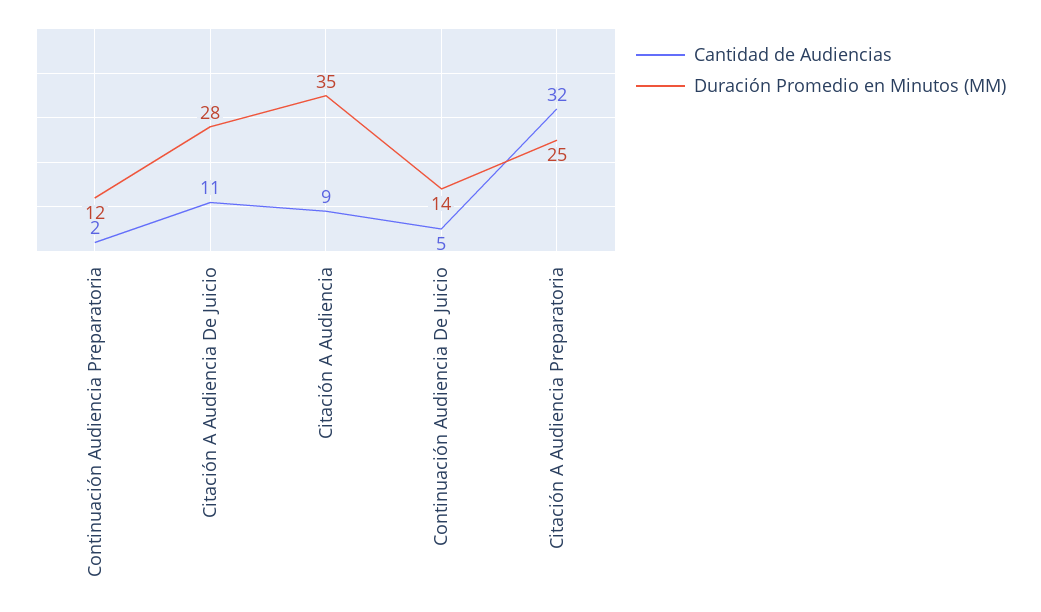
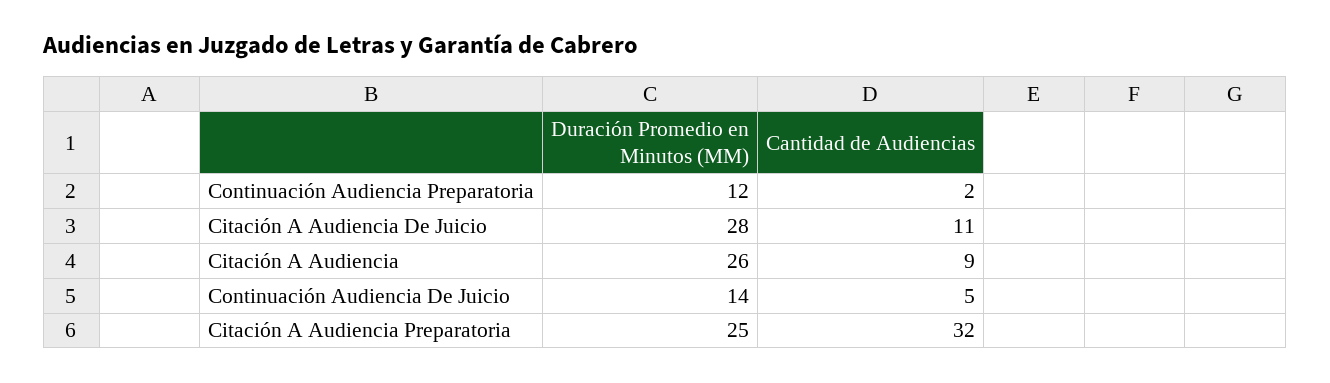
Duración Promedio en Minutos (MM), Citación A Audiencia: 35 -> 26

